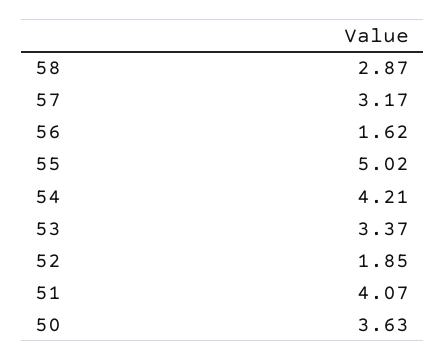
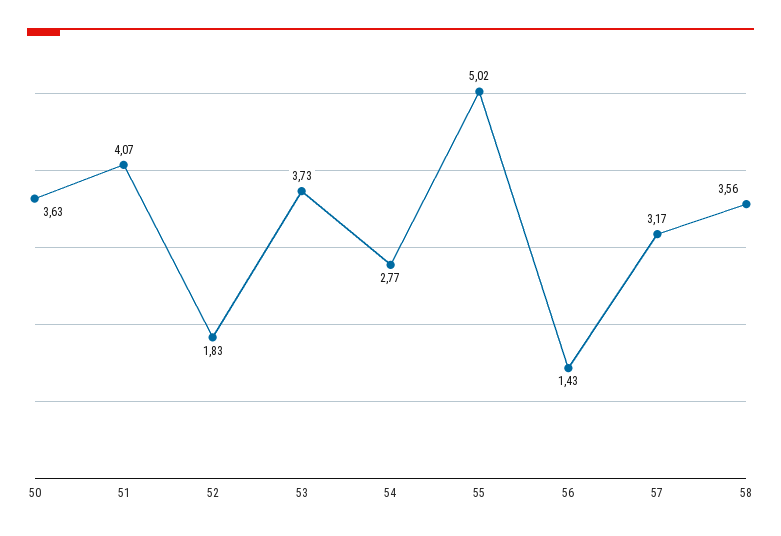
58: 2.87 -> 3.56
56: 1.62 -> 1.43
54: 4.21 -> 2.77
53: 3.37 -> 3.73
52: 1.85 -> 1.83

